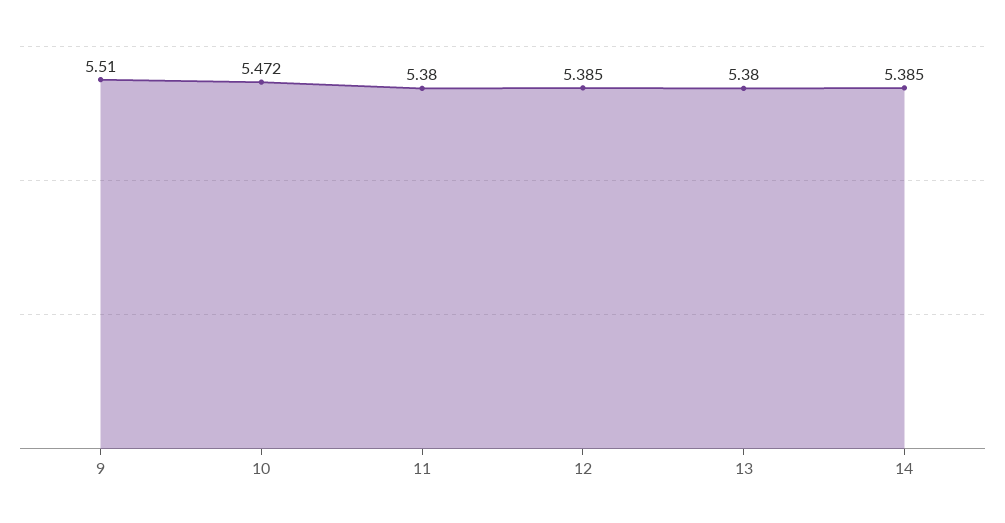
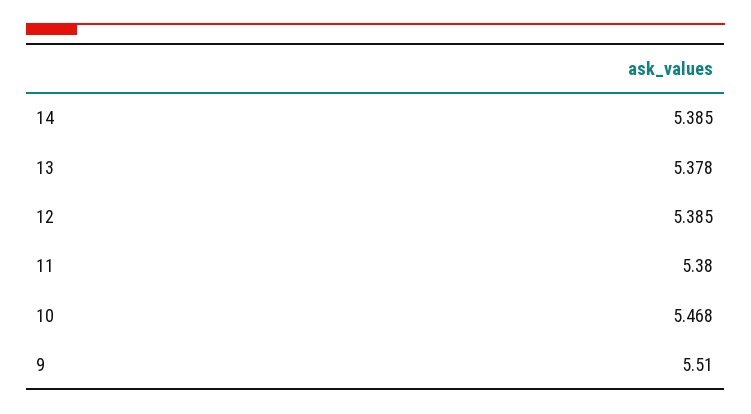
10: 5.472 -> 5.468
13: 5.38 -> 5.378

